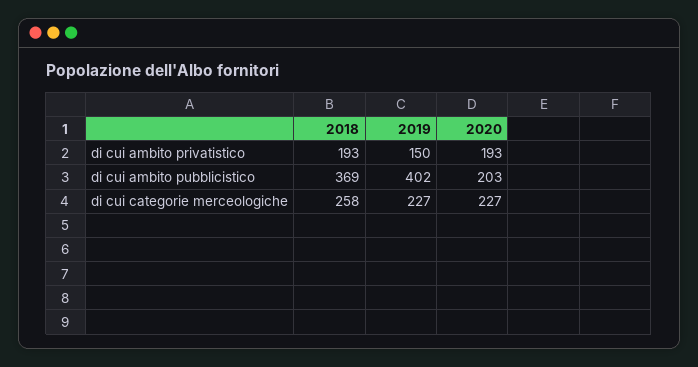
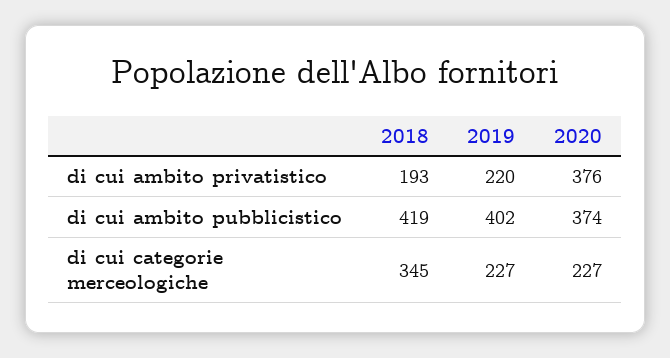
2019, di cui ambito privatistico: 150 -> 220
2020, di cui ambito privatistico: 193 -> 376
2018, di cui ambito pubblicistico: 369 -> 419
2020, di cui ambito pubblicistico: 203 -> 374
2018, di cui categorie merceologiche: 258 -> 345

